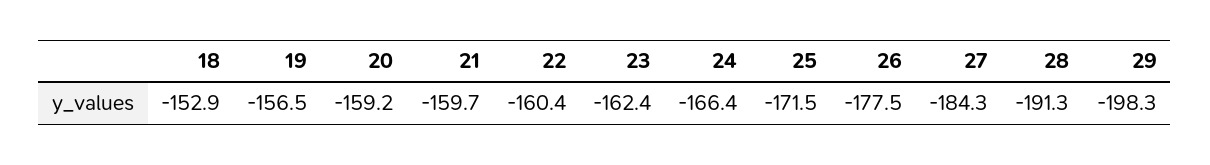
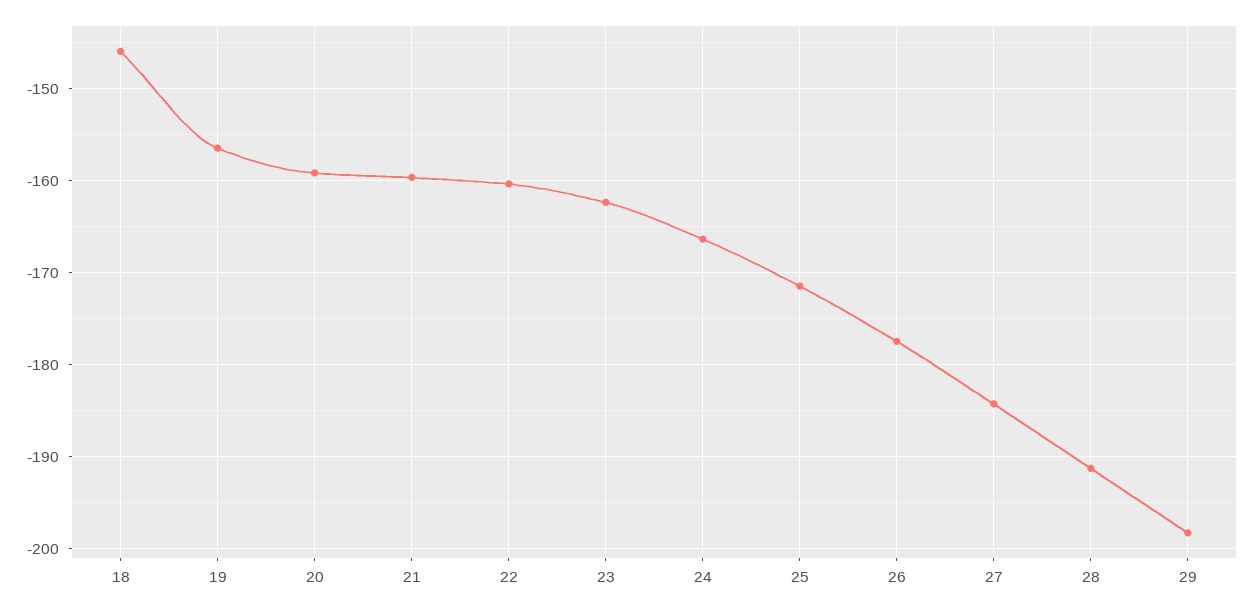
18: -152.9 -> -146

